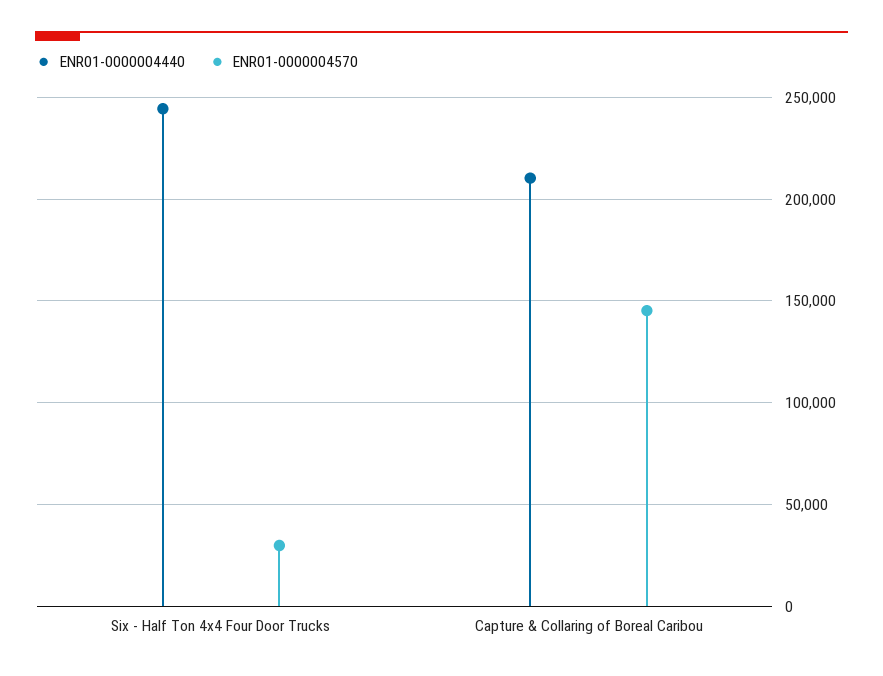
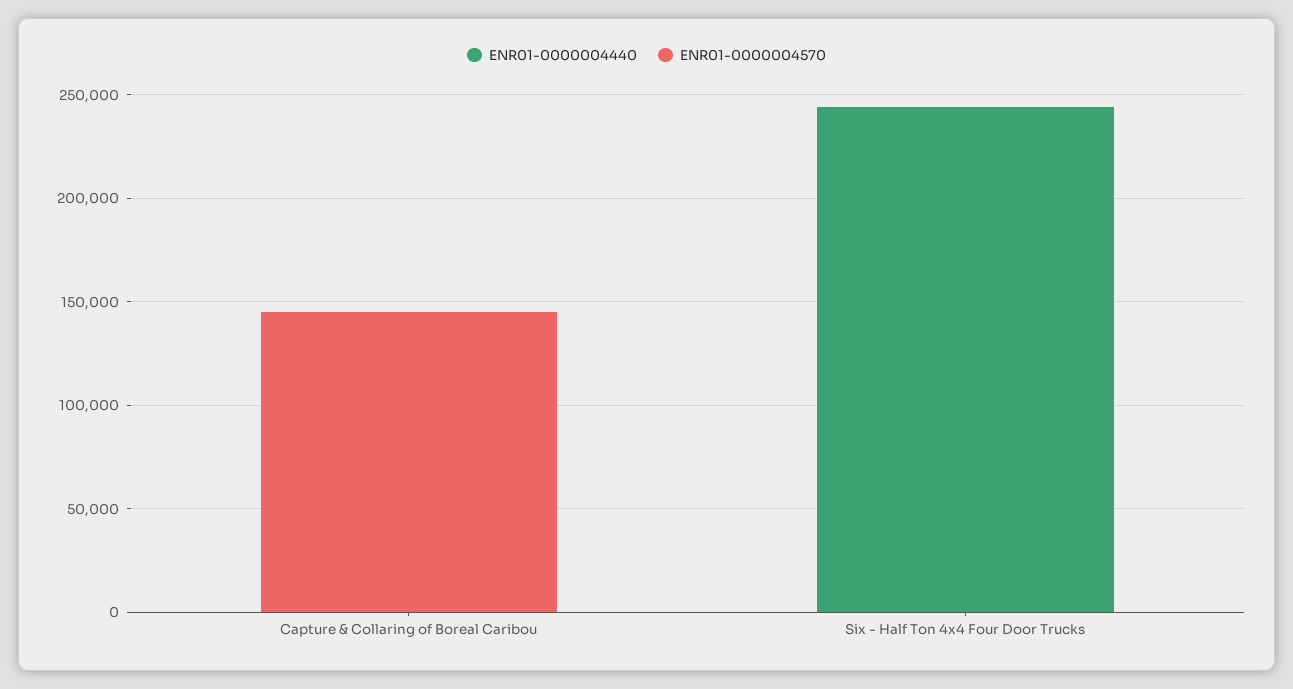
ENR01-0000004570, Six - Half Ton 4x4 Four Door Trucks: 30000 -> 0
ENR01-0000004440, Capture & Collaring of Boreal Caribou: 210000 -> 0

